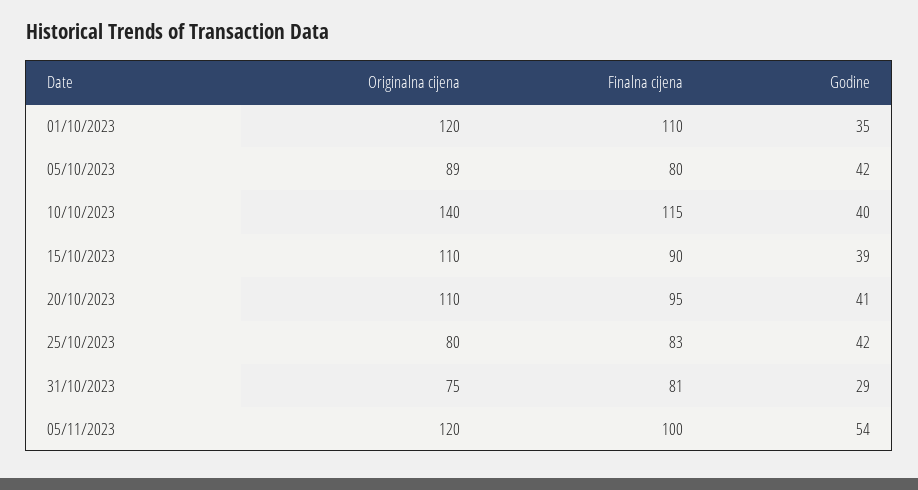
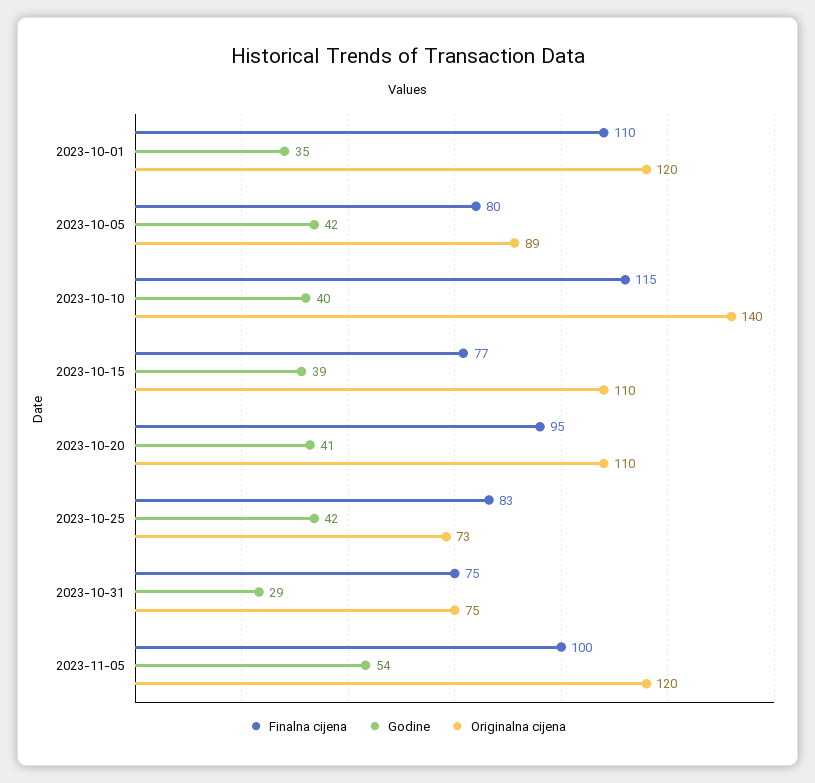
Finalna cijena, 15/10/2023: 90 -> 77
Originalna cijena, 25/10/2023: 80 -> 73
Finalna cijena, 31/10/2023: 81 -> 75

